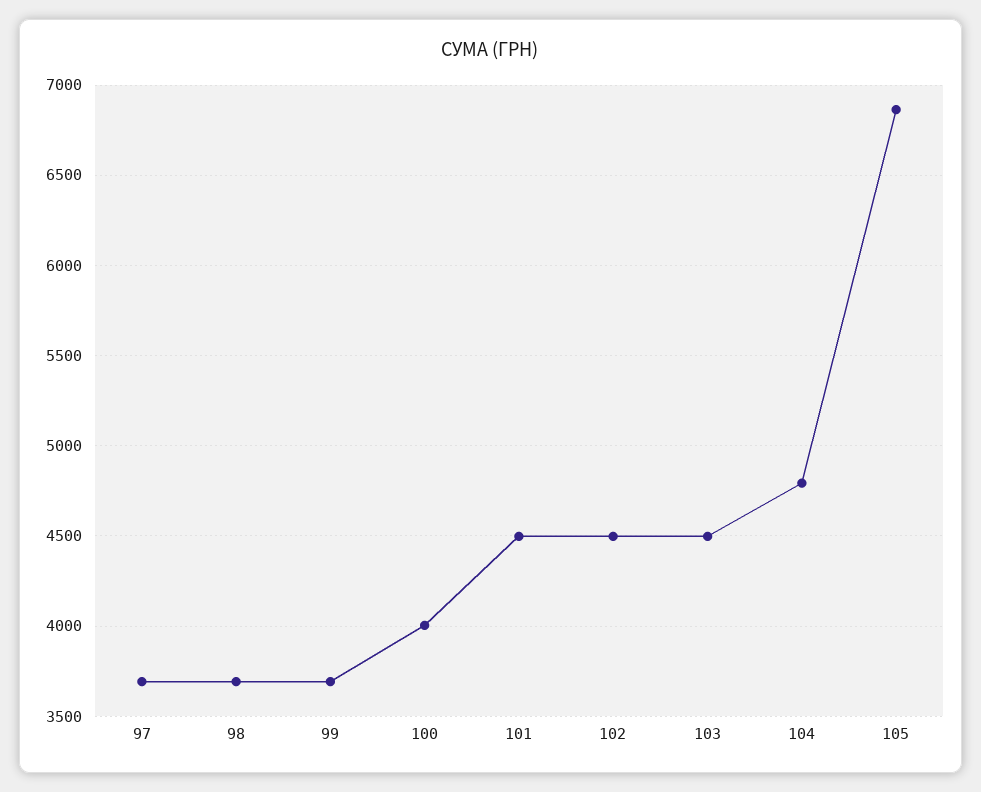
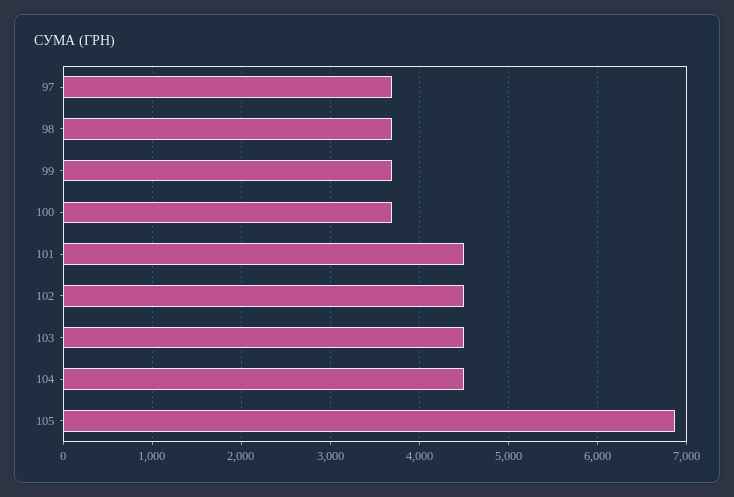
100: 4000 -> 3700
104: 4800 -> 4500

